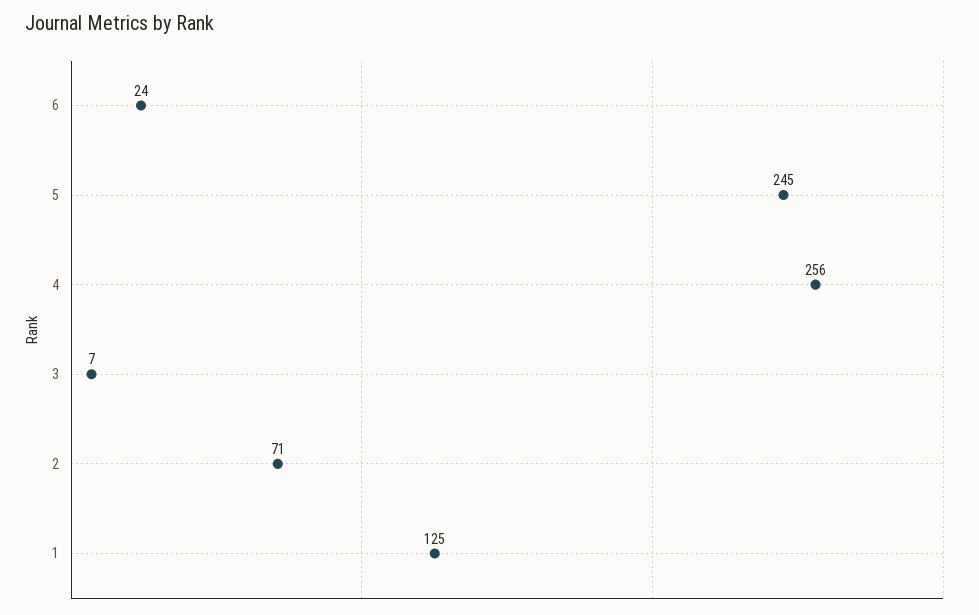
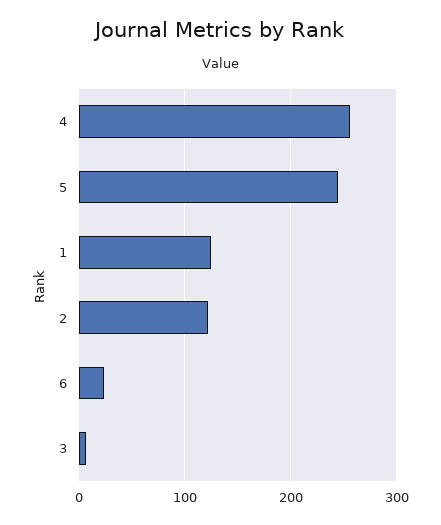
2: 71 -> 120

